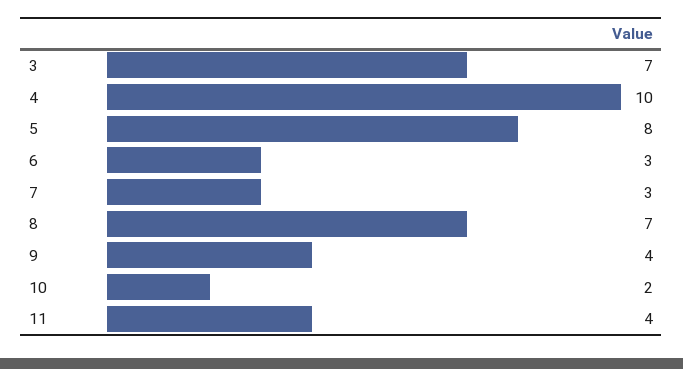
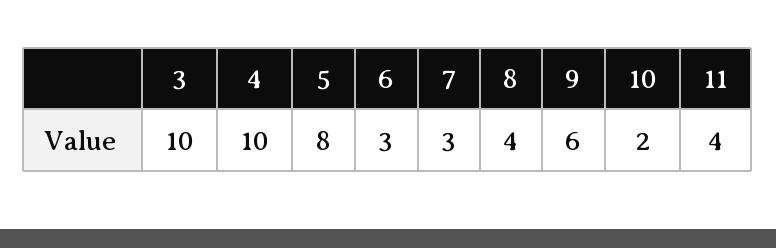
3: 7 -> 10
8: 7 -> 4
9: 4 -> 6

